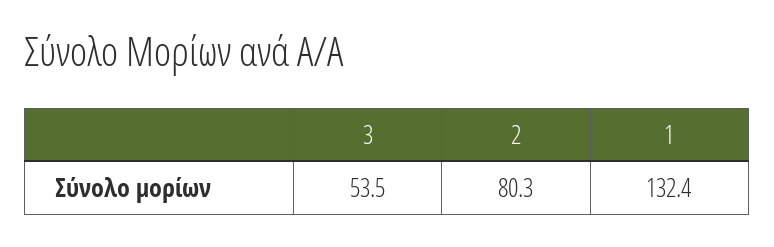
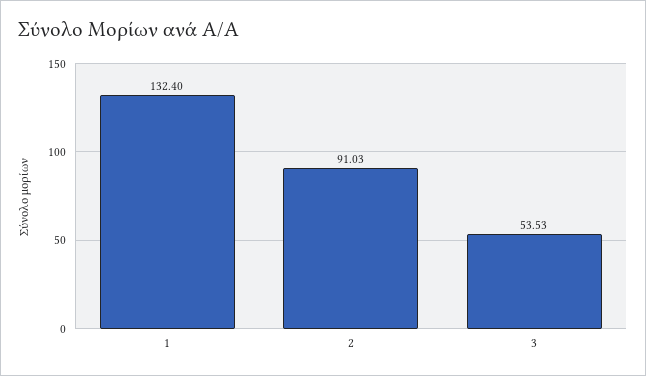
2: 80.3 -> 91.03

